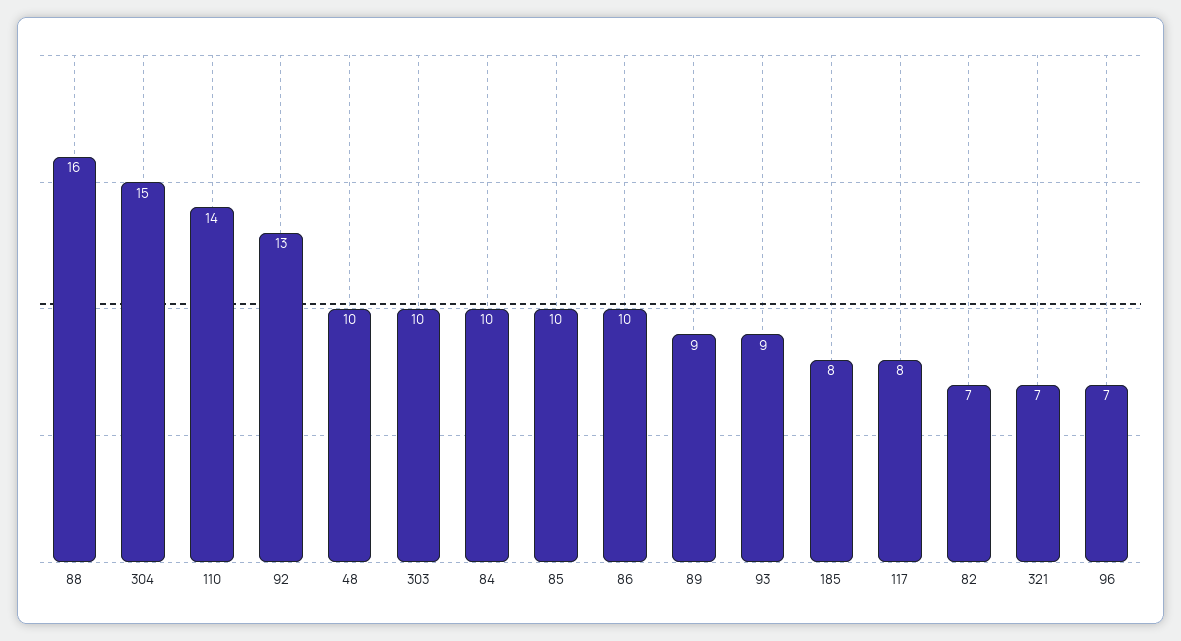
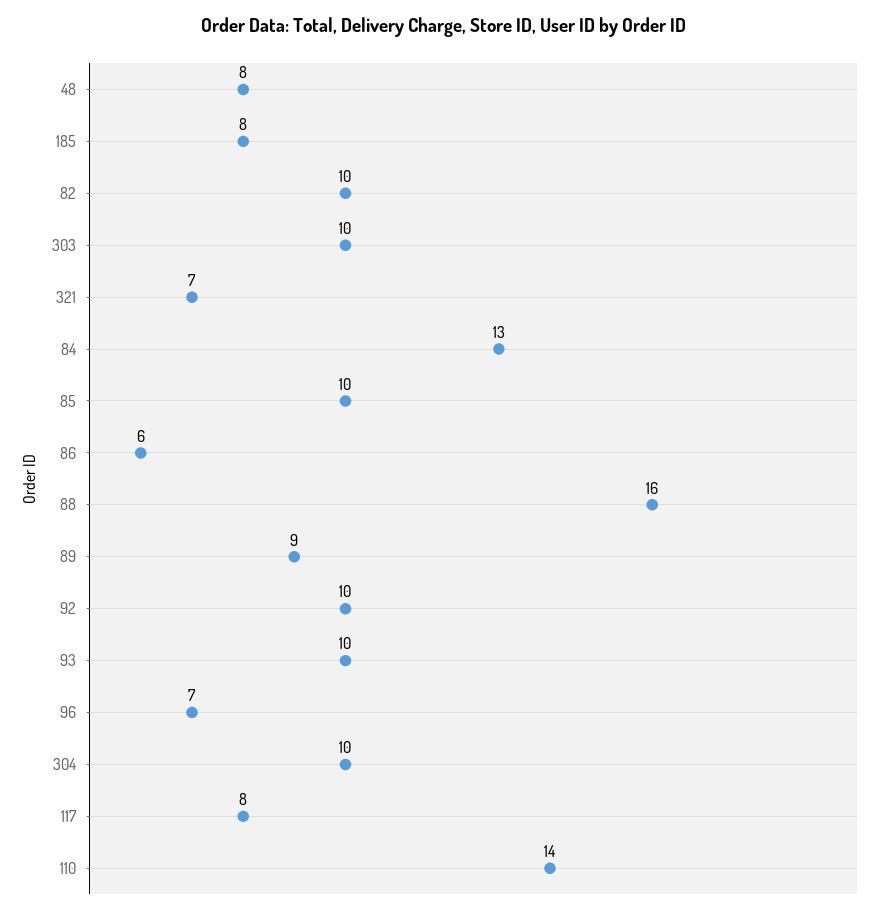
304: 15 -> 10
92: 13 -> 10
48: 10 -> 8
84: 10 -> 13
86: 10 -> 6
93: 9 -> 10
82: 7 -> 10

